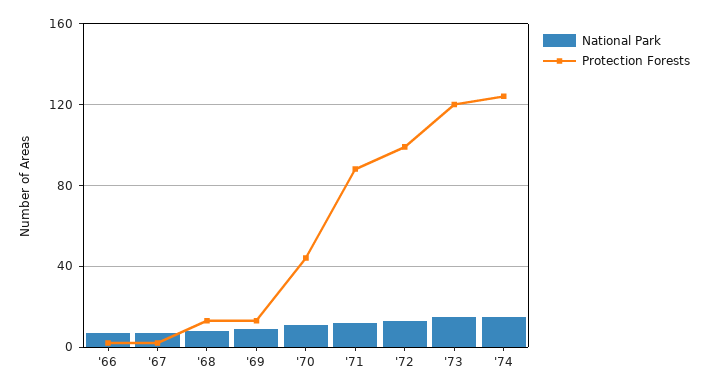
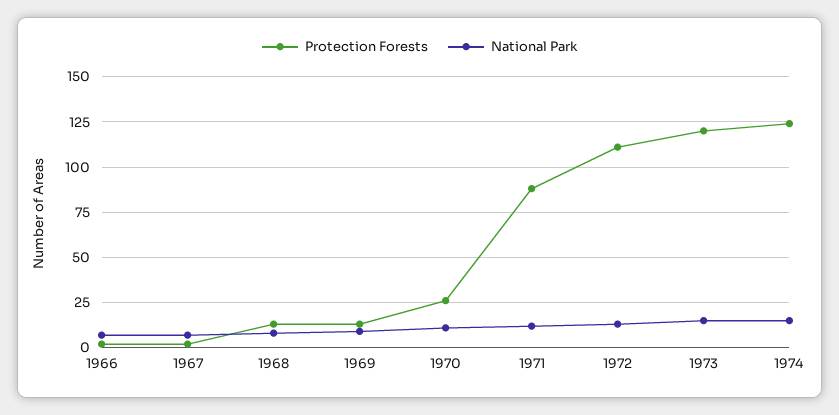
Protection Forests, '70: 45 -> 25
Protection Forests, '72: 100 -> 110

